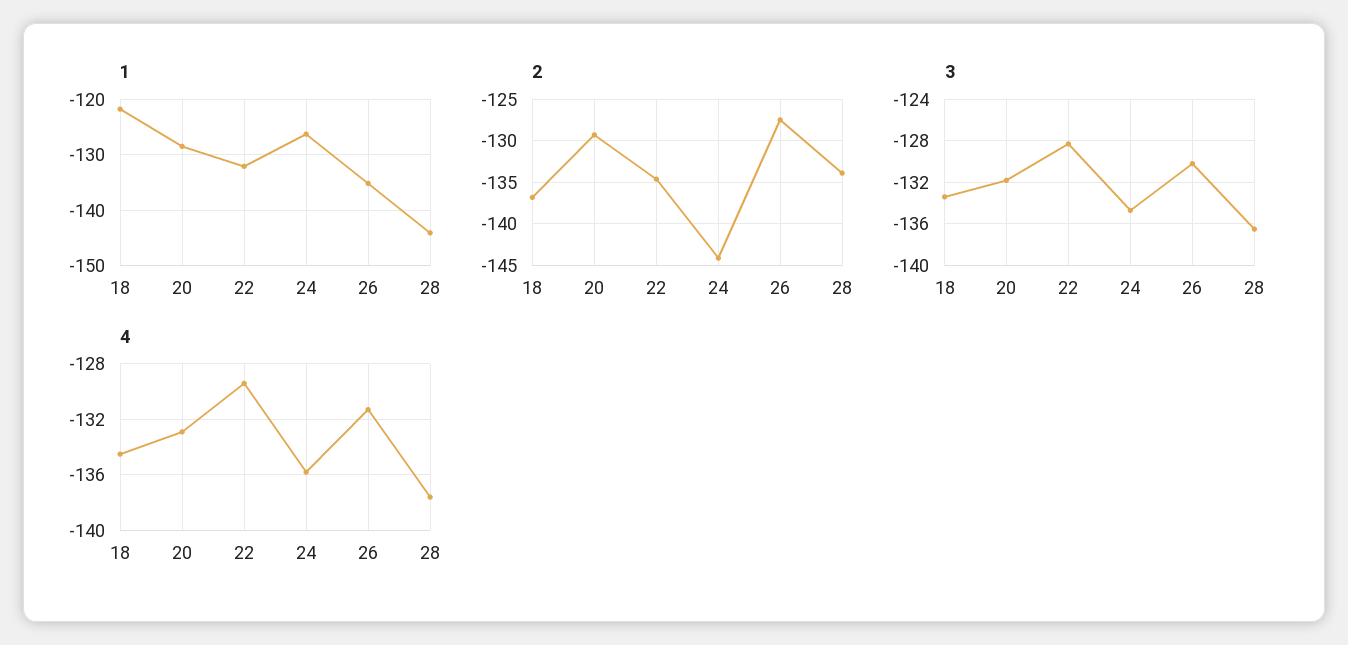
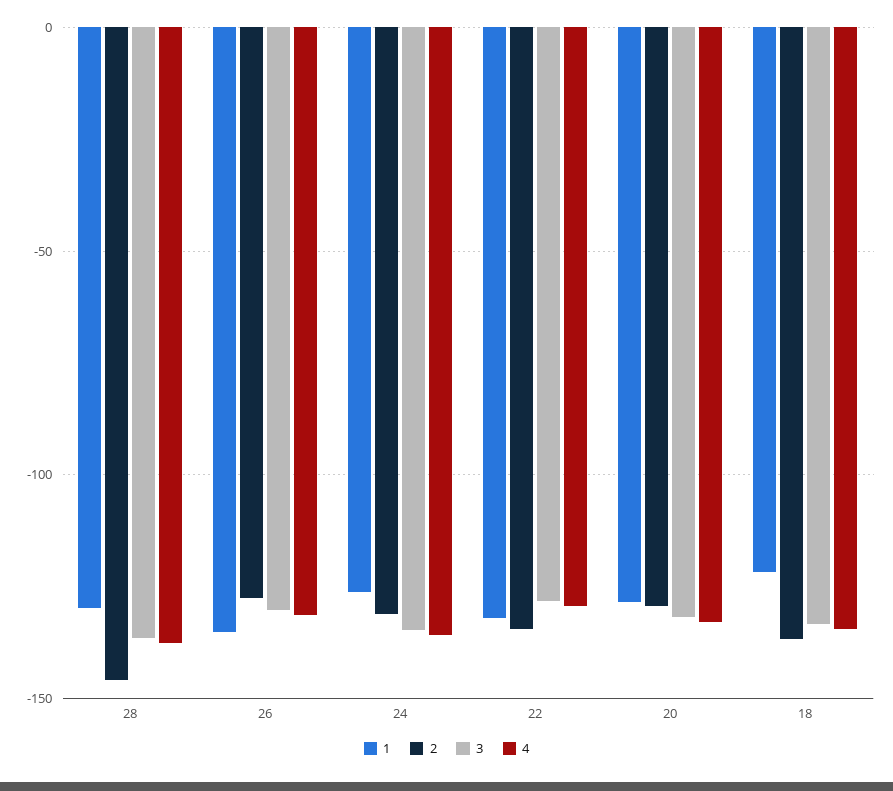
1, 28: -144 -> -130
2, 24: -144 -> -130
2, 28: -134 -> -145

